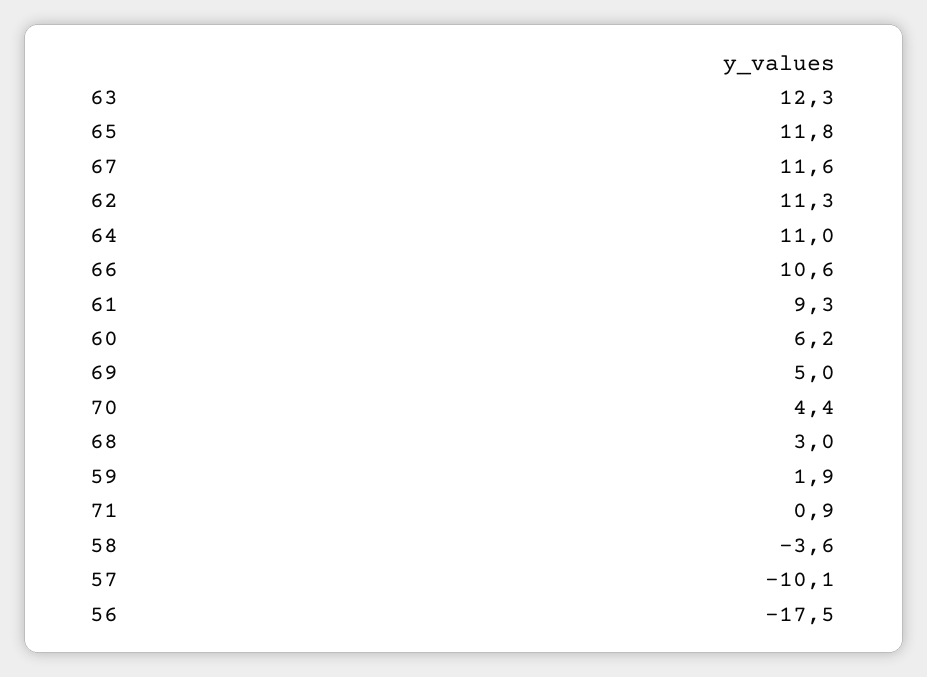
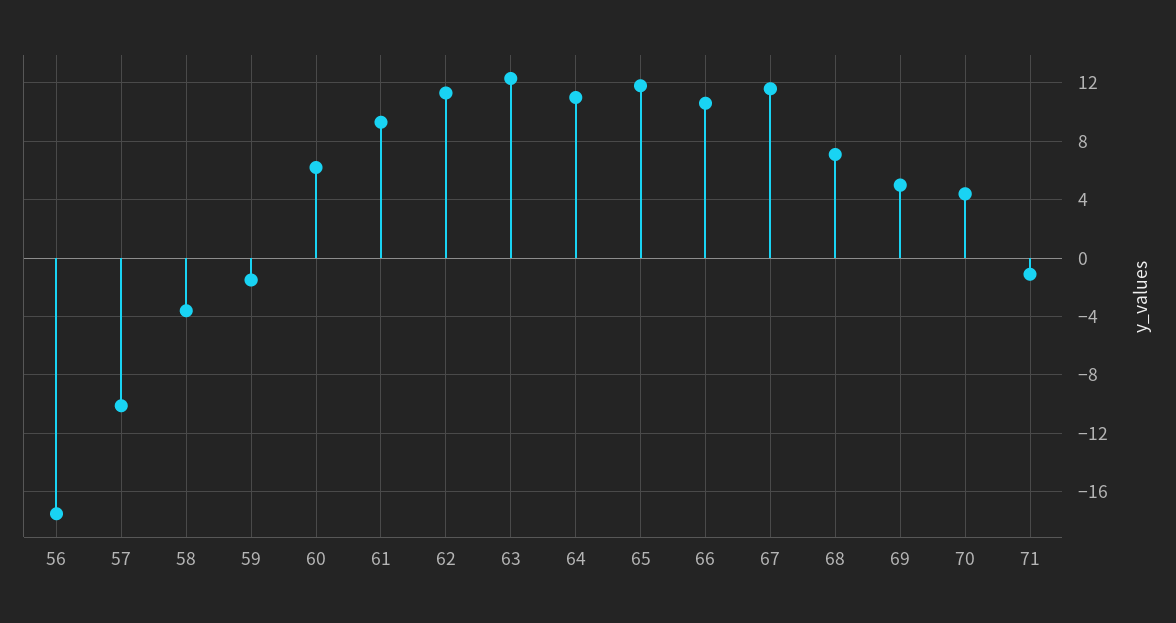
68: 3 -> 7
59: 1.9 -> -1.5
71: 0.9 -> -1

